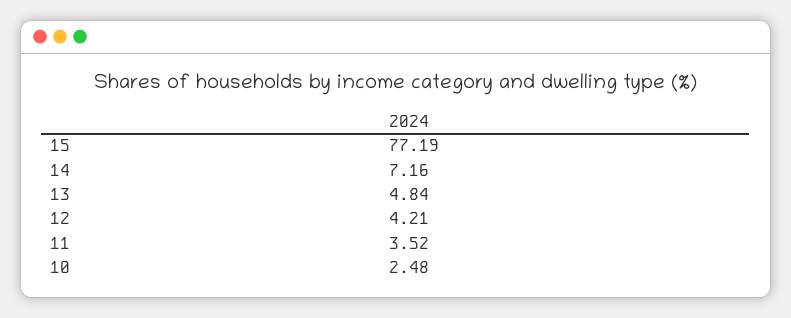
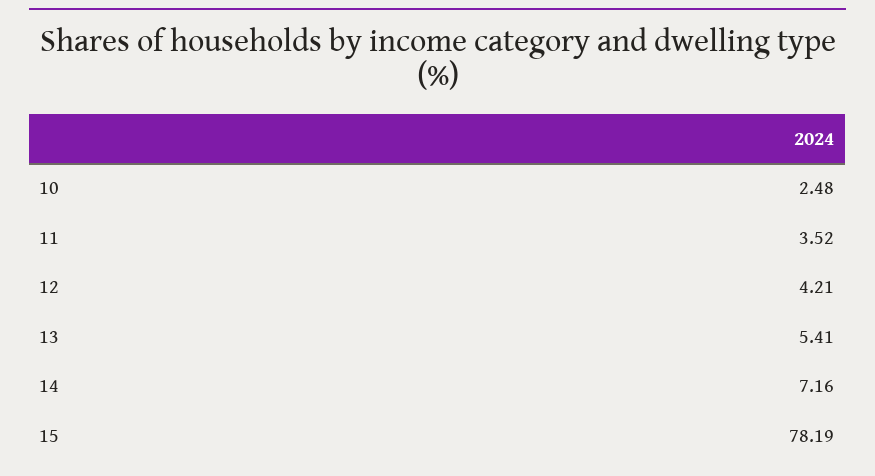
15: 77.19 -> 78.19
13: 4.84 -> 5.41

